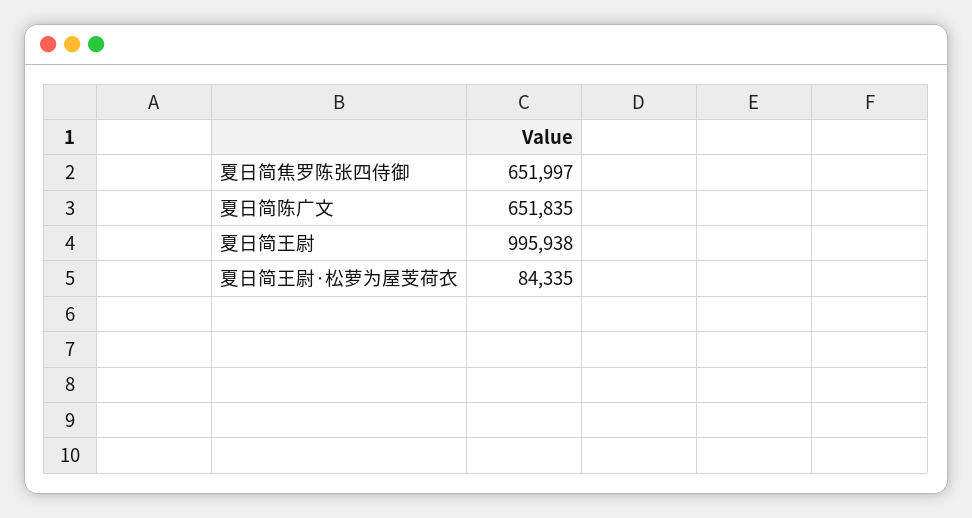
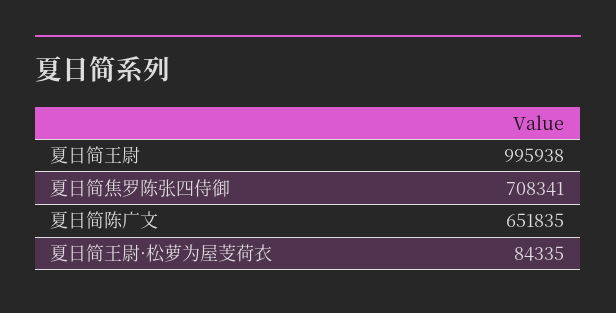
夏日简焦罗陈张四侍御: 651997 -> 708341

